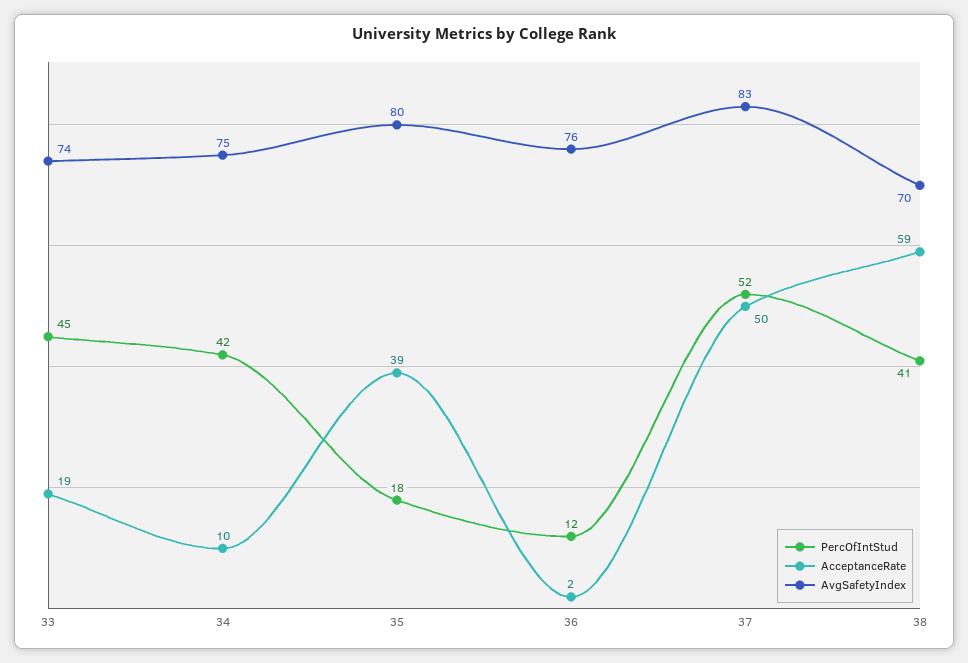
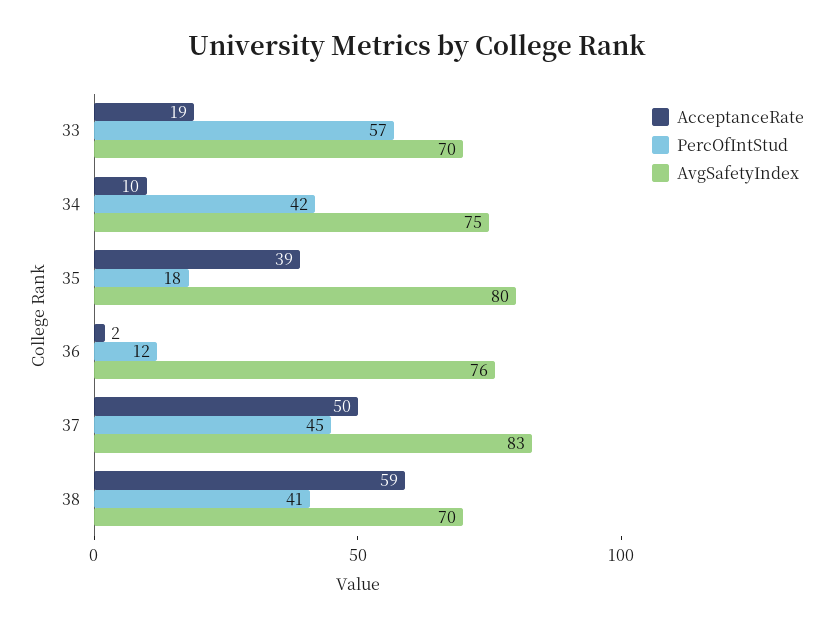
PercOfIntStud, 33: 45 -> 57
AvgSafetyIndex, 33: 74 -> 70
PercOfIntStud, 37: 52 -> 45

